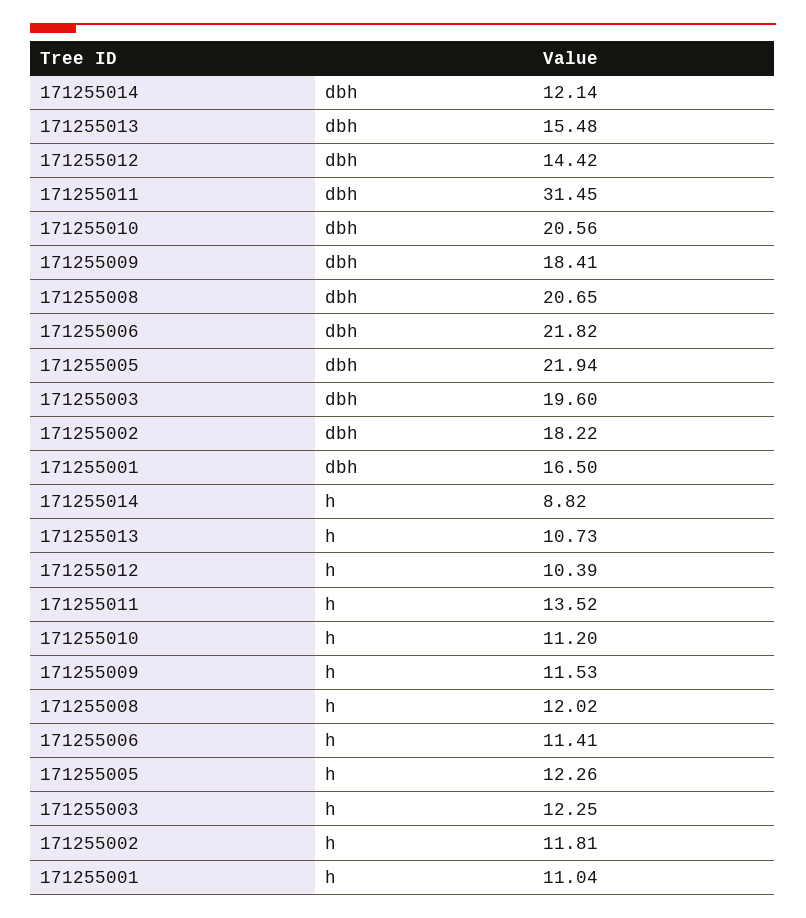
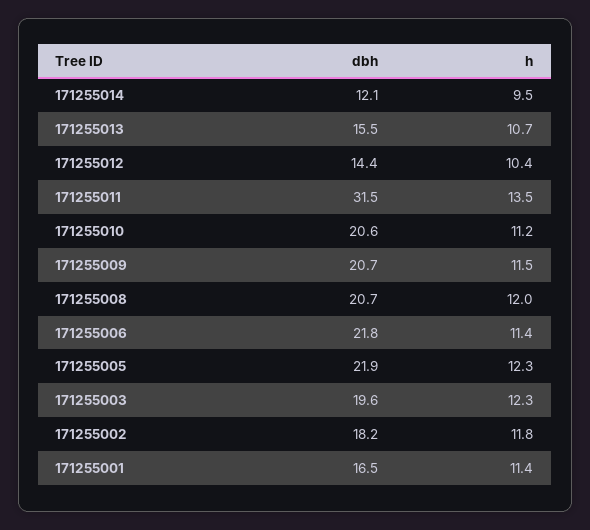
171255009, dbh: 18.41 -> 20.7
171255014, h: 8.82 -> 9.5
171255001, h: 11.04 -> 11.4

